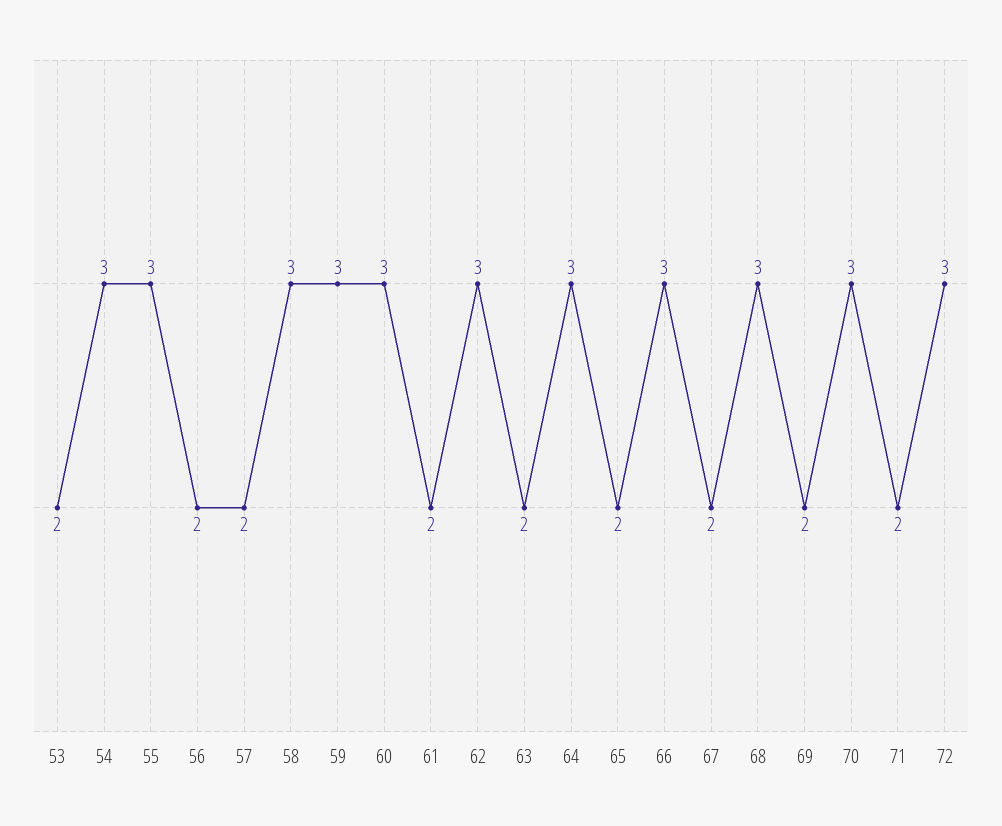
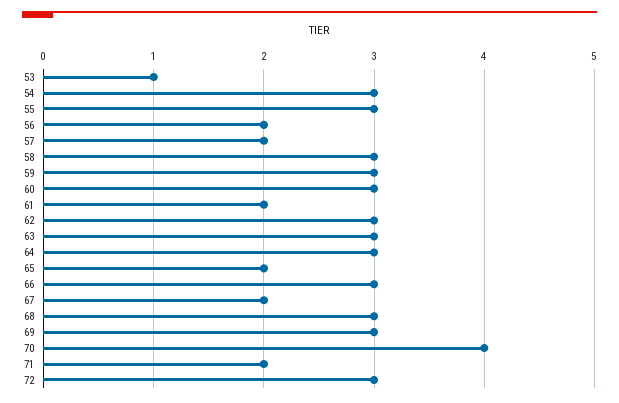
53: 2 -> 1
63: 2 -> 3
69: 2 -> 3
70: 3 -> 4

